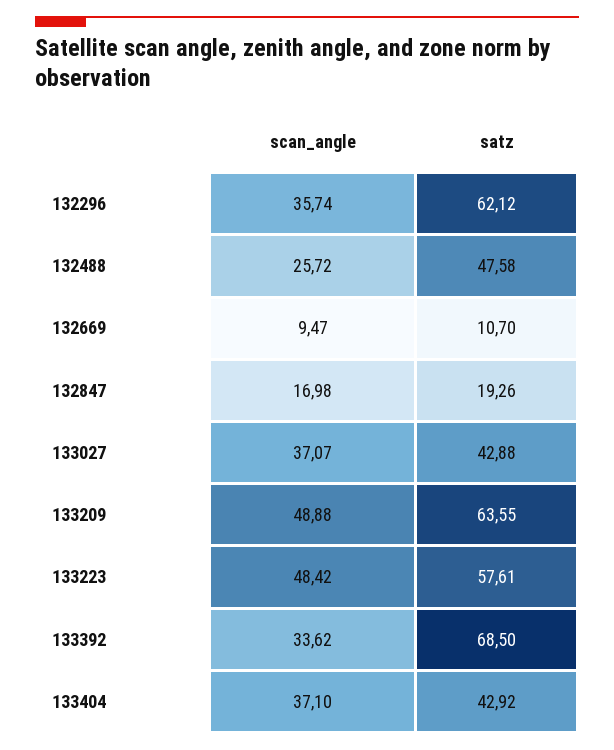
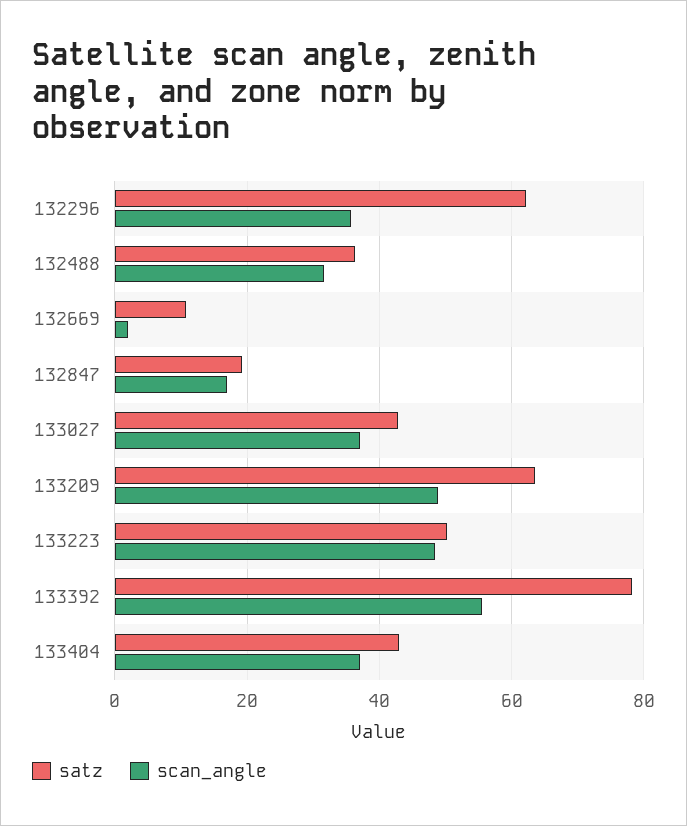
scan_angle, 132488: 25.72 -> 32
satz, 132488: 47.58 -> 36
scan_angle, 132669: 9.47 -> 2
satz, 133223: 57.61 -> 50
scan_angle, 133392: 33.62 -> 56
satz, 133392: 68.5 -> 78

